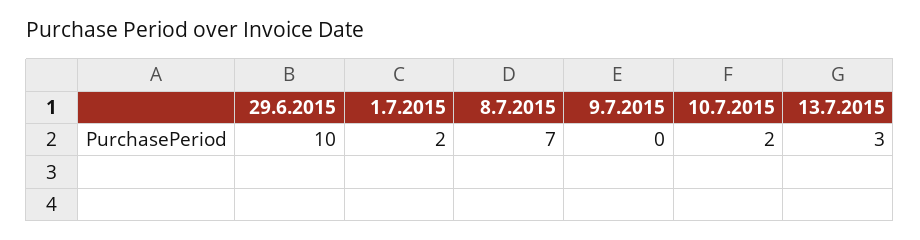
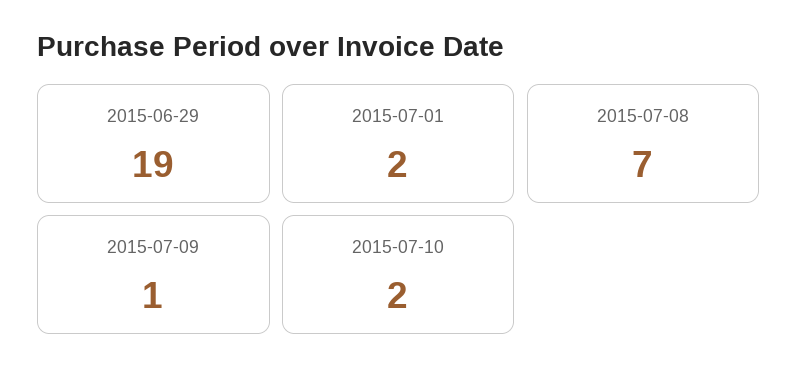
29.6.2015: 10 -> 19
9.7.2015: 0 -> 1
13.7.2015: 3 -> none

